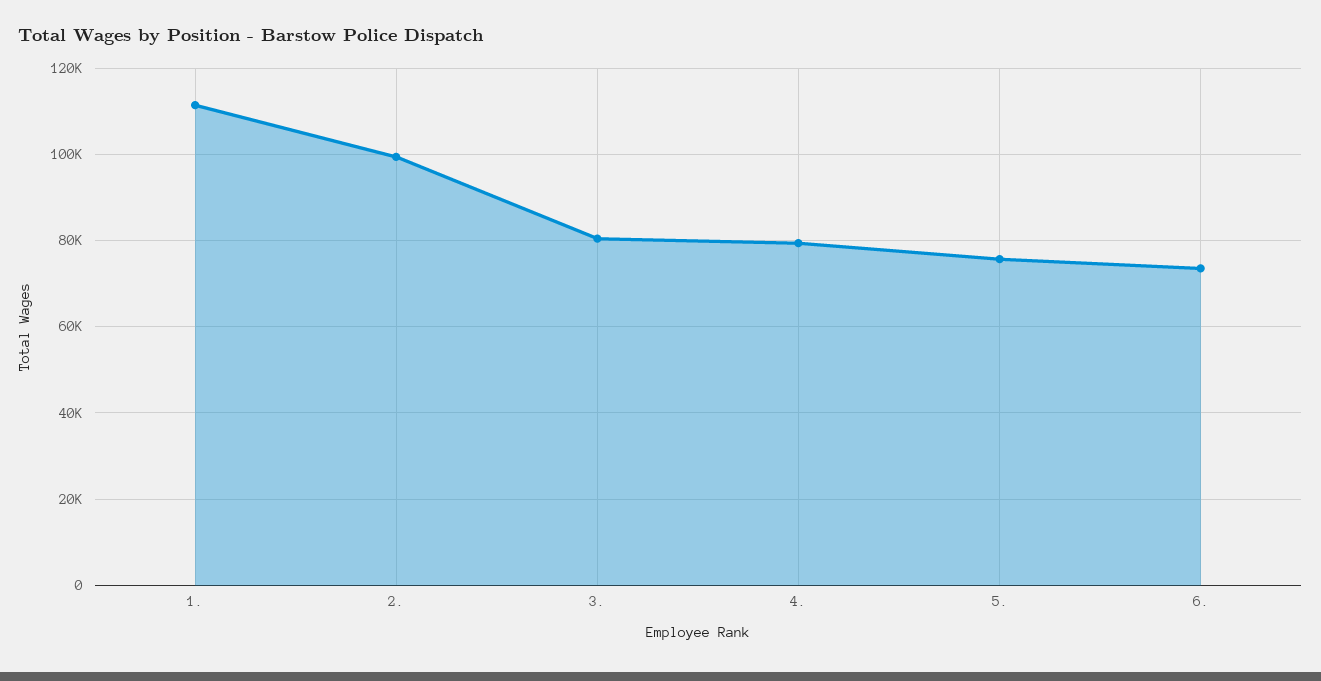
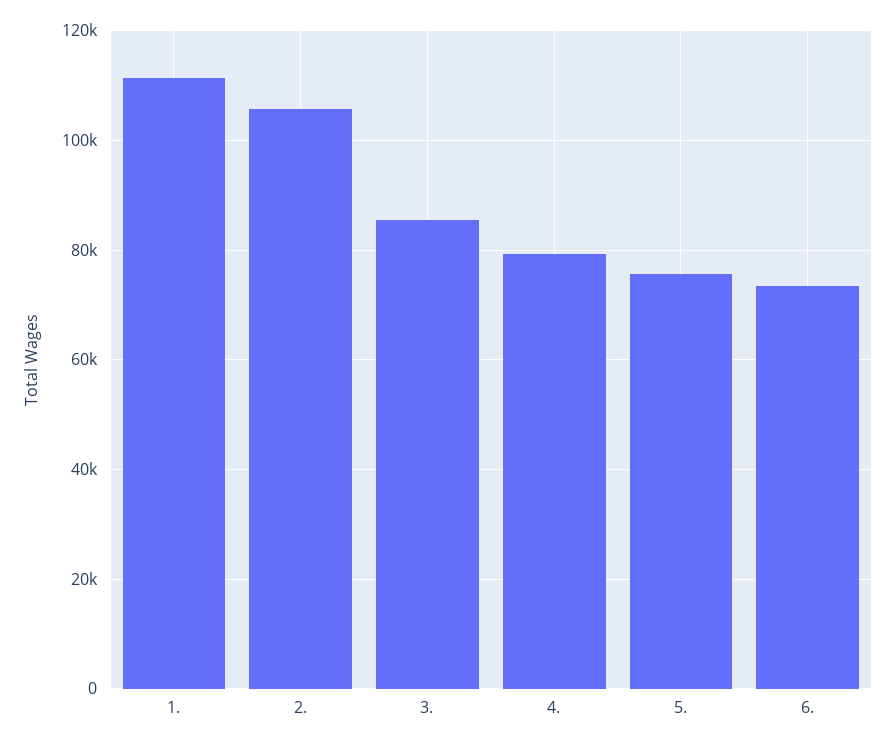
2.: 100000 -> 106000
3.: 80000 -> 86000

